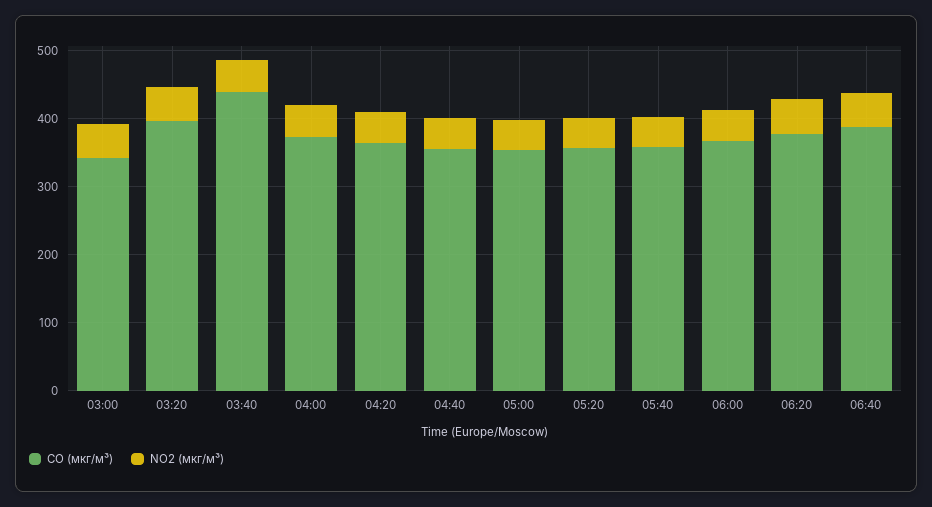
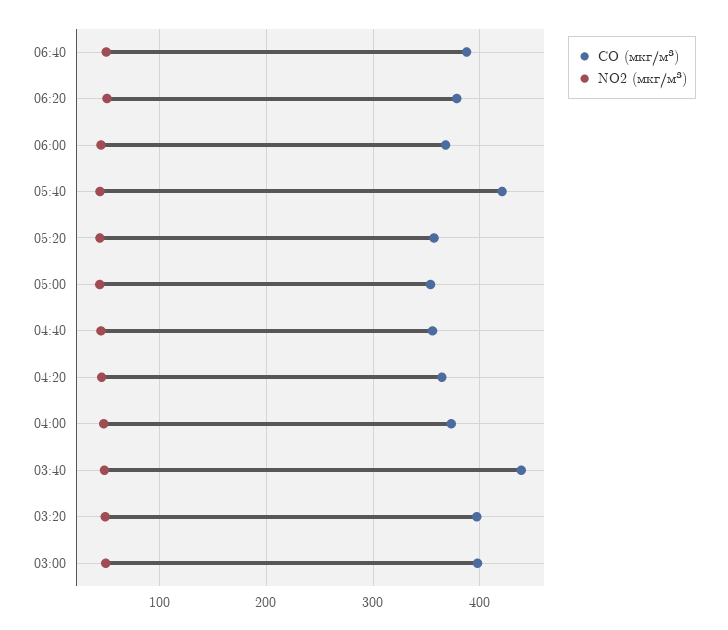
CO (мкг/м³), 03:00: 340 -> 400
CO (мкг/м³), 05:40: 360 -> 420

